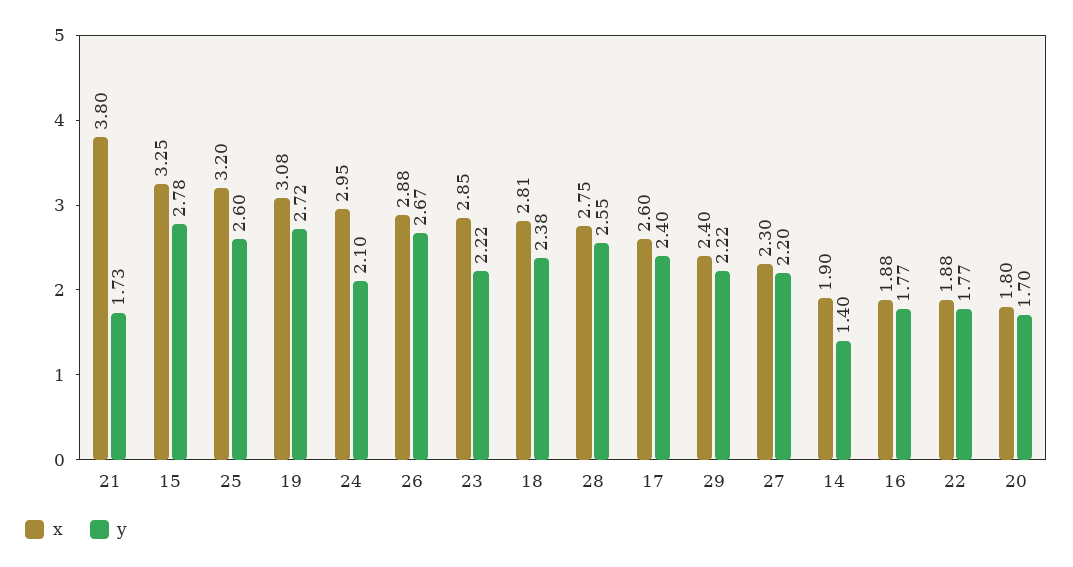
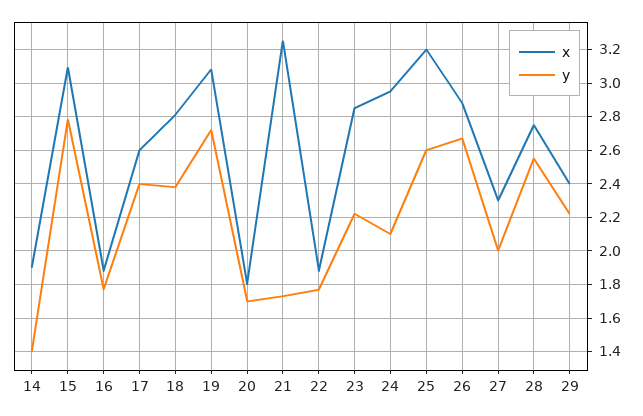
x, 21: 3.8 -> 3.25
x, 15: 3.25 -> 3.1
y, 27: 2.2 -> 2

